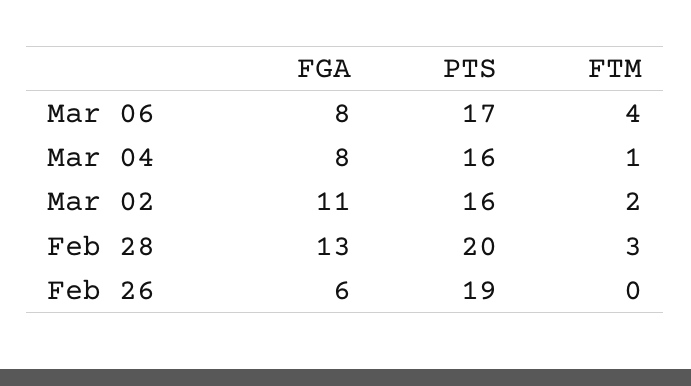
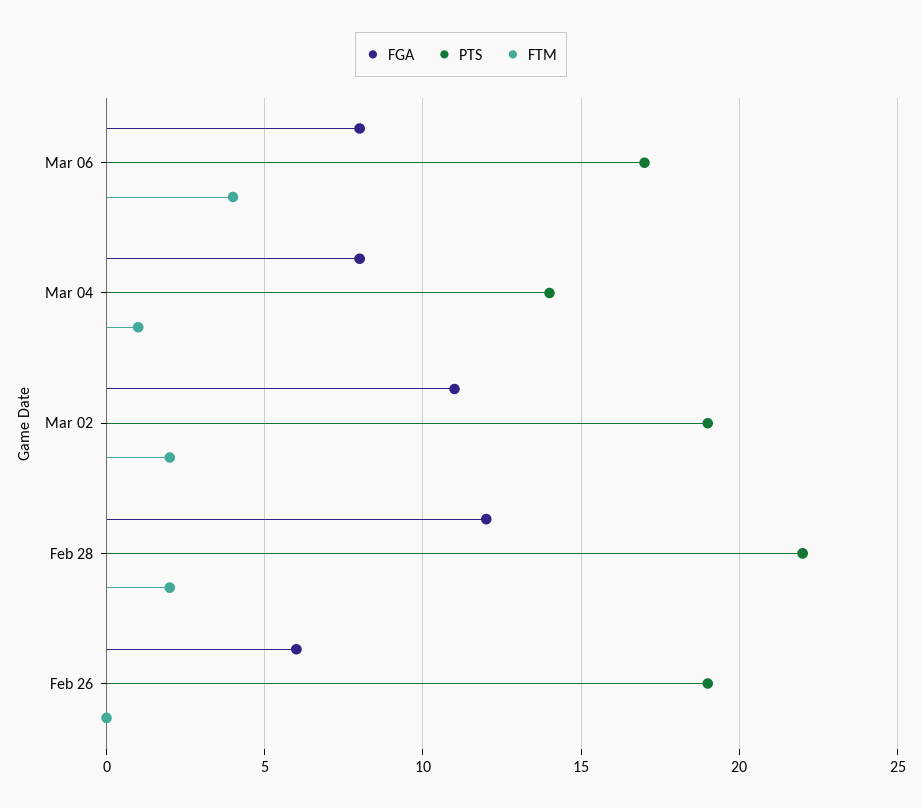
PTS, Mar 04: 16 -> 14
PTS, Mar 02: 16 -> 19
FGA, Feb 28: 13 -> 12
PTS, Feb 28: 20 -> 22
FTM, Feb 28: 3 -> 2

